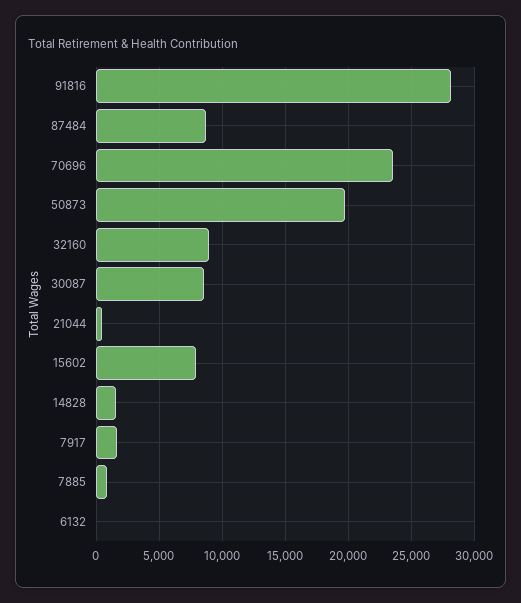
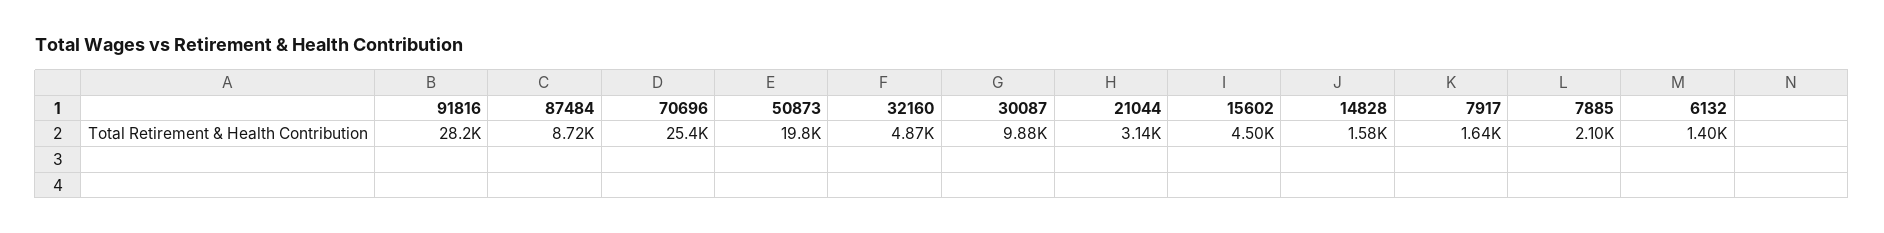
70696: 23500 -> 25400
32160: 9000 -> 4870
30087: 8500 -> 9880
21044: 500 -> 3140
15602: 8000 -> 4500
7885: 1000 -> 2100
6132: 0 -> 1400

